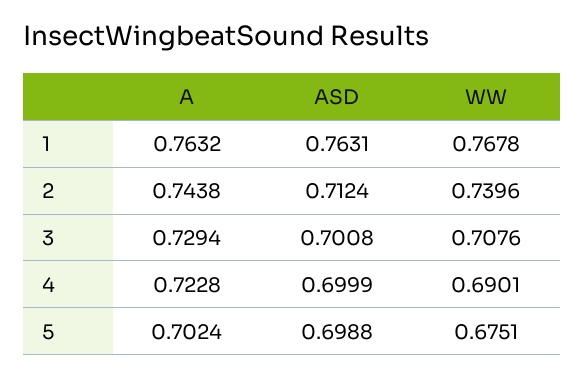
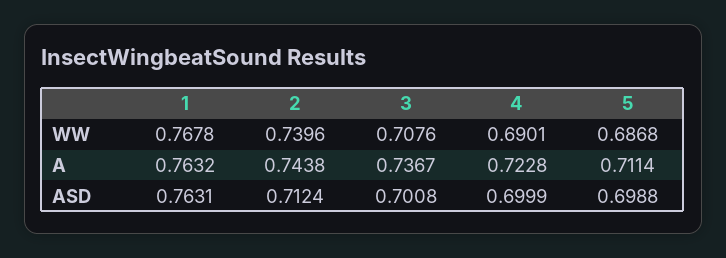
A, 3: 0.7294 -> 0.7367
A, 5: 0.7024 -> 0.7114
WW, 5: 0.6751 -> 0.6868

